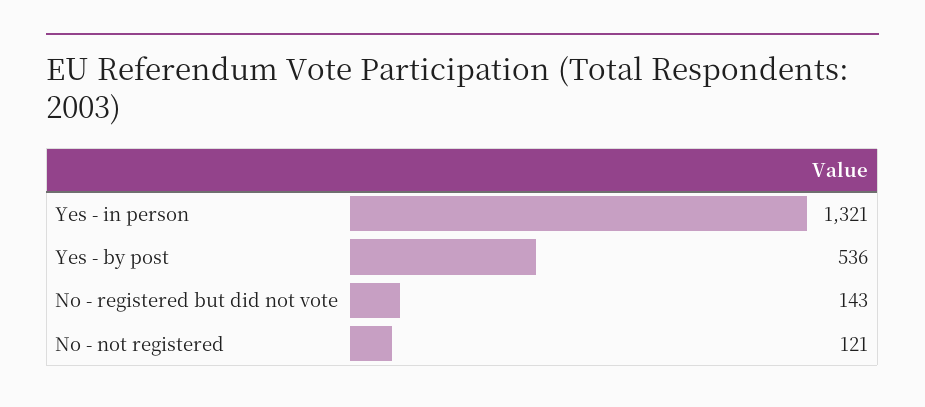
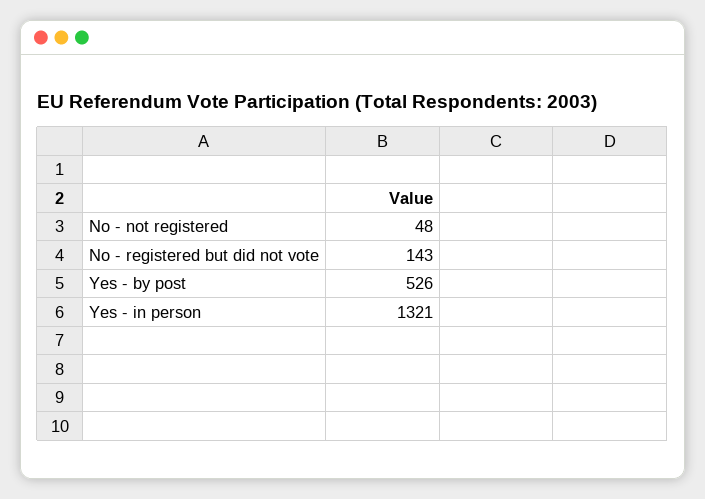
Yes - by post: 536 -> 526
No - not registered: 121 -> 48

